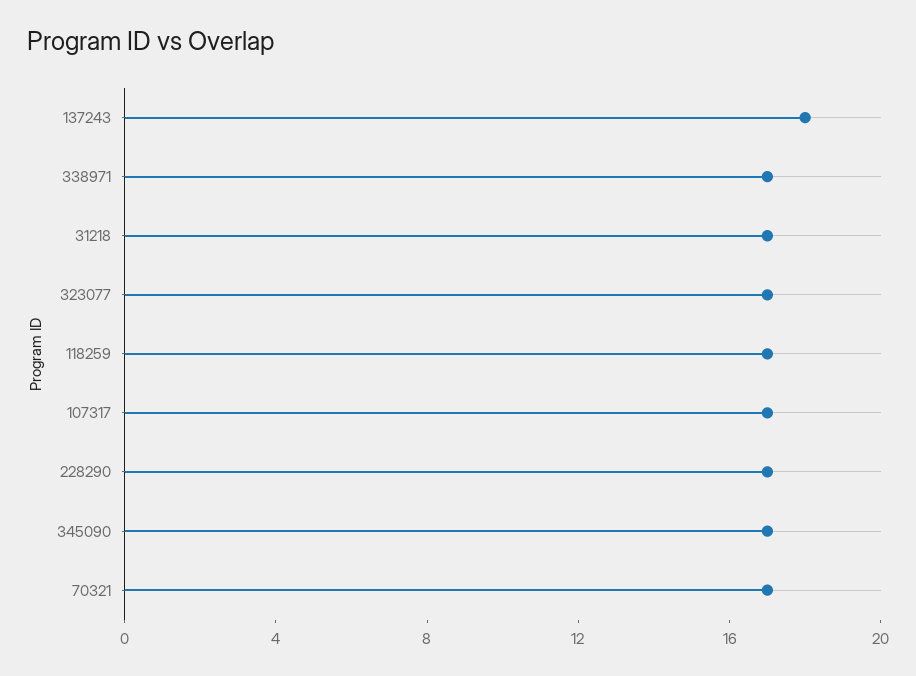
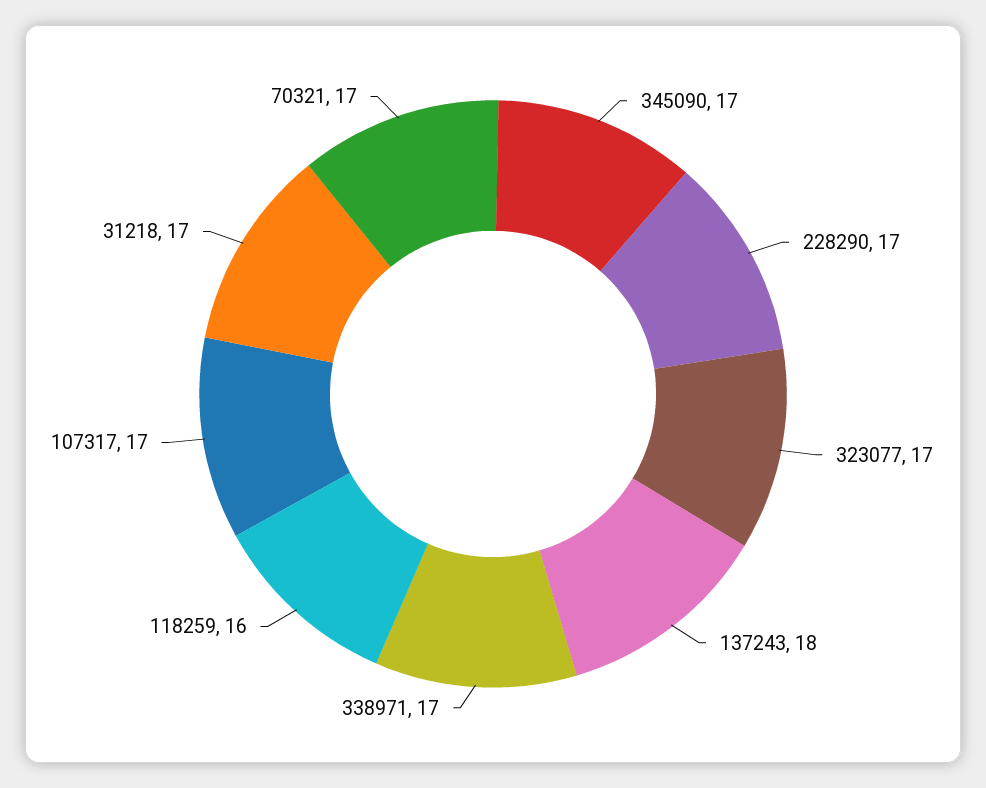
118259: 17 -> 16

